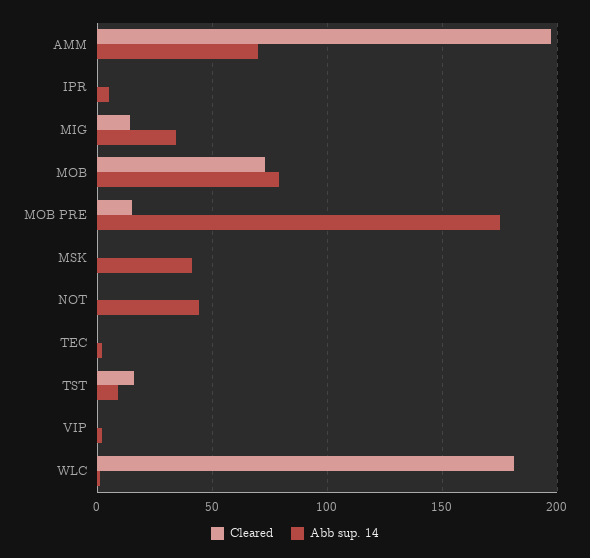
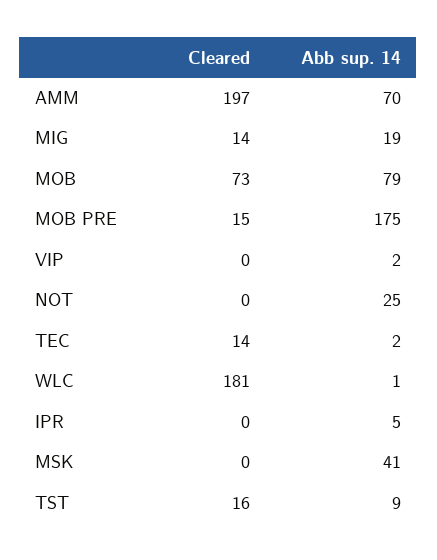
Abb sup. 14, MIG: 35 -> 19
Abb sup. 14, NOT: 45 -> 25
Cleared, TEC: 0 -> 14

